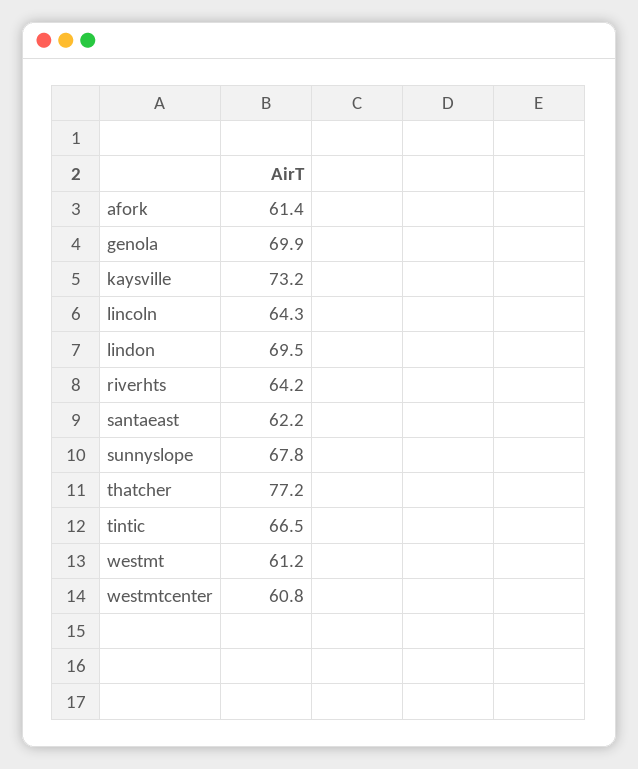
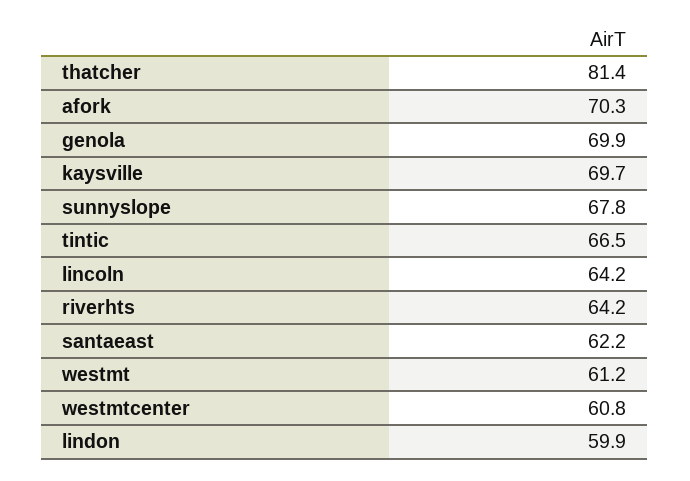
afork: 61.4 -> 70.3
kaysville: 73.2 -> 69.7
lincoln: 64.3 -> 64.2
lindon: 69.5 -> 59.9
thatcher: 77.2 -> 81.4

